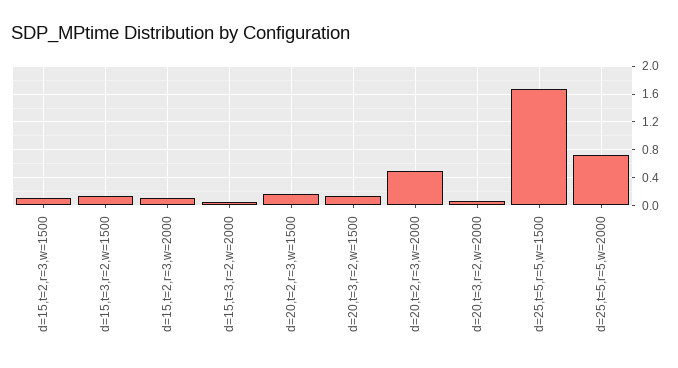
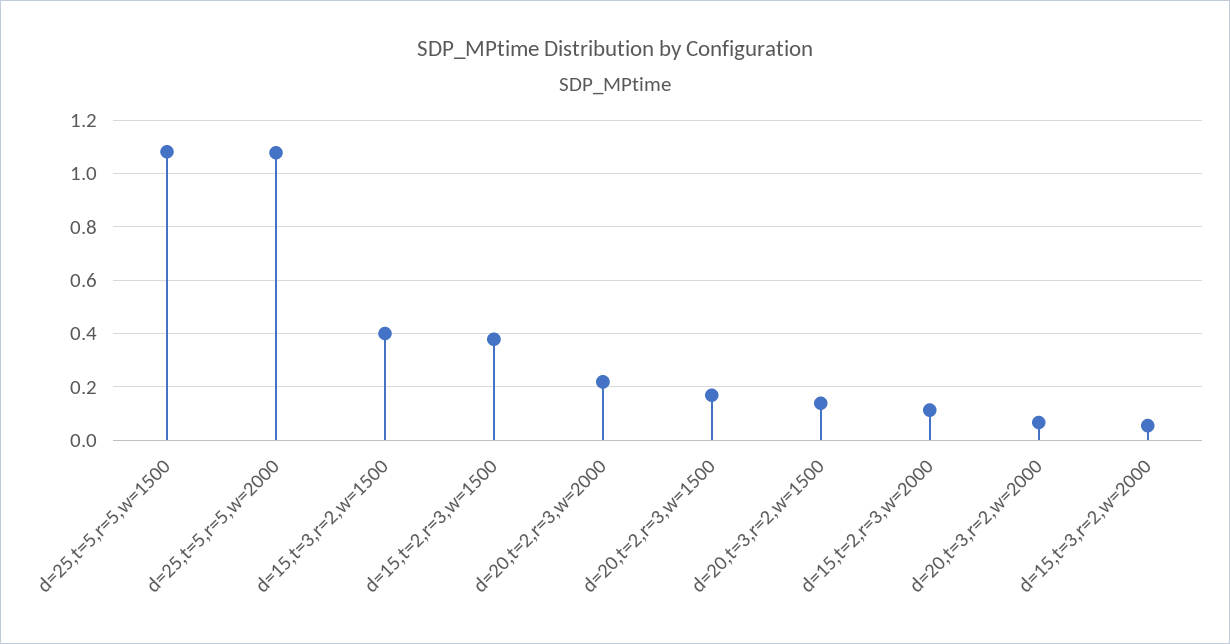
d=15,t=2,r=3,w=1500: 0.1 -> 0.375
d=15,t=3,r=2,w=1500: 0.1 -> 0.4
d=20,t=2,r=3,w=2000: 0.5 -> 0.225
d=25,t=5,r=5,w=1500: 1.7 -> 1.075
d=25,t=5,r=5,w=2000: 0.7 -> 1.075

